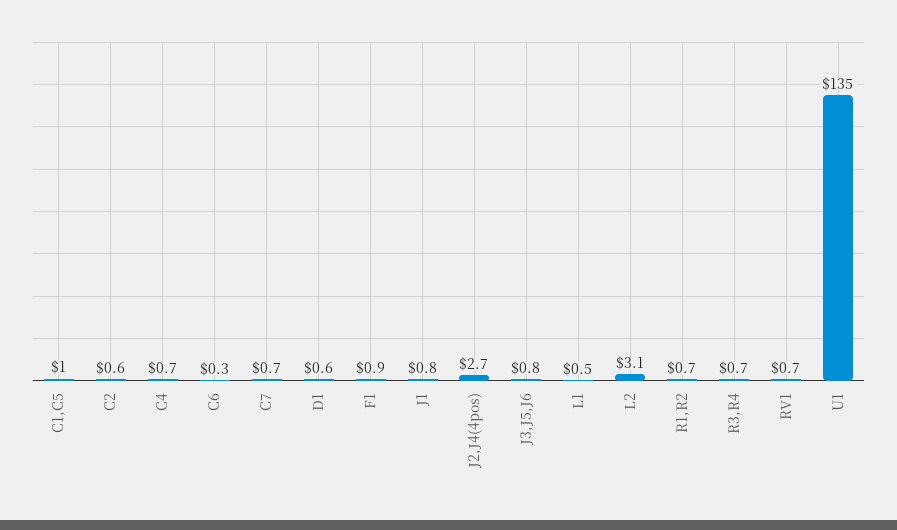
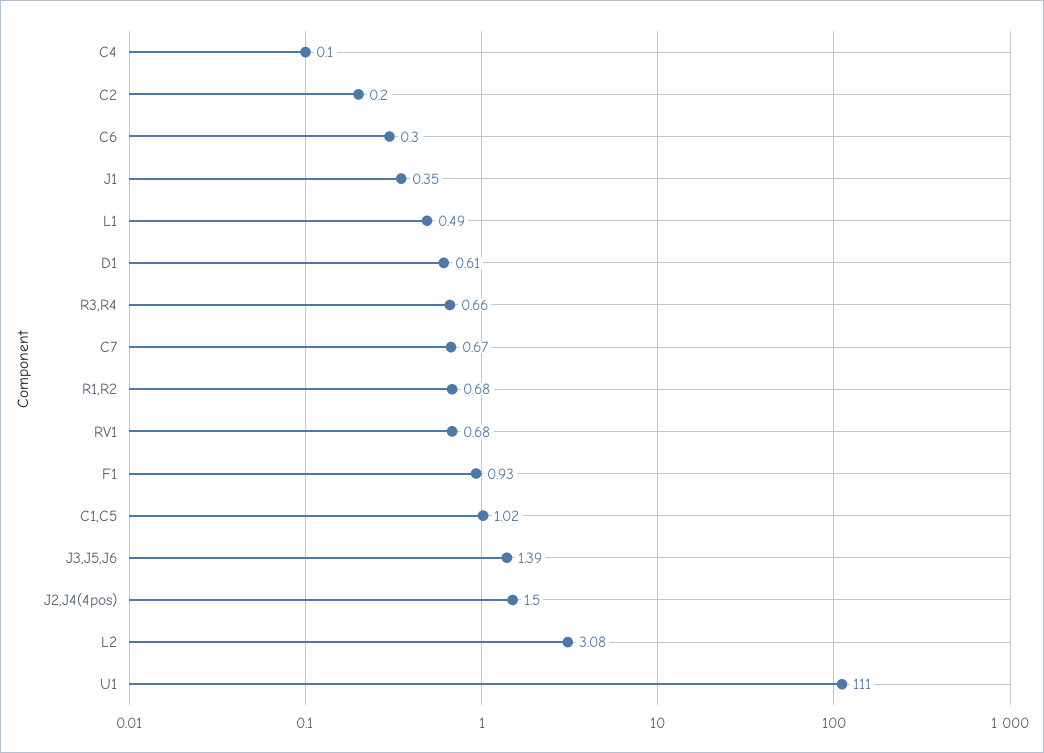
C2: 0.6 -> 0.2
C4: 0.7 -> 0.1
J1: 0.8 -> 0.35
J2,J4(4pos): 2.7 -> 1.5
J3,J5,J6: 0.8 -> 1.39
U1: 135 -> 111

